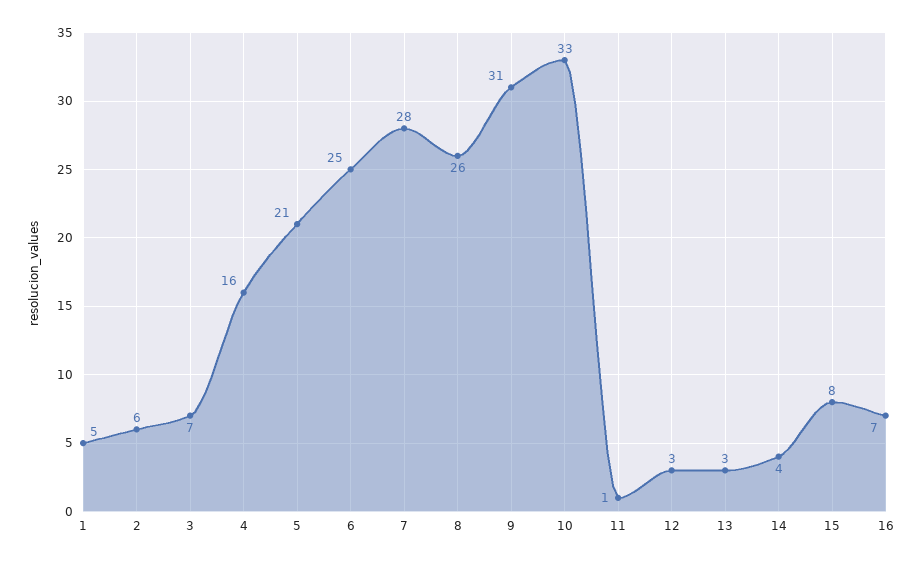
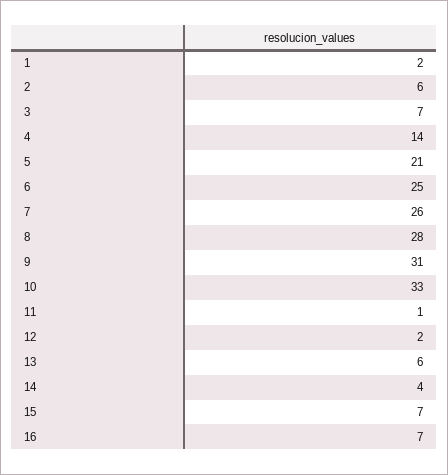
1: 5 -> 2
4: 16 -> 14
7: 28 -> 26
8: 26 -> 28
12: 3 -> 2
13: 3 -> 6
15: 8 -> 7

